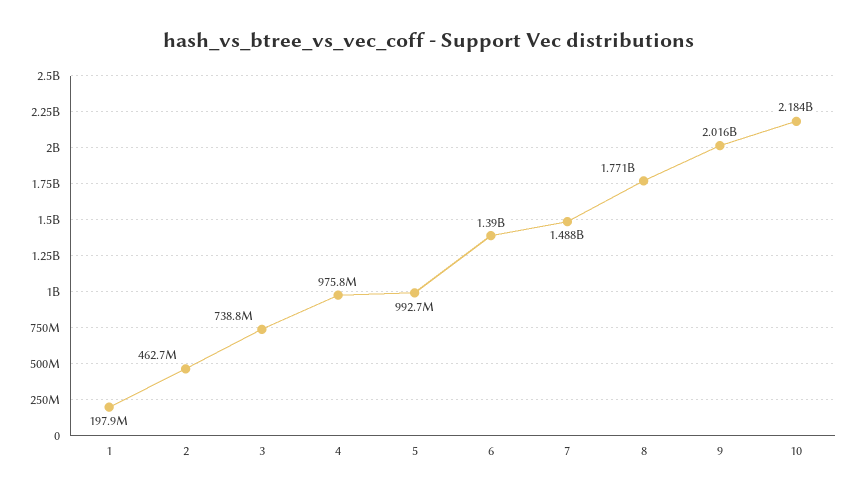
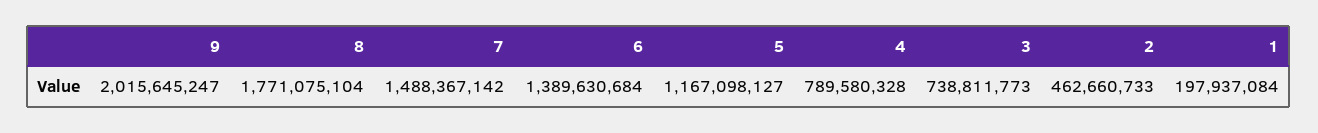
4: 975800000 -> 789580328
5: 992700000 -> 1167098127
10: 2184000000 -> none

